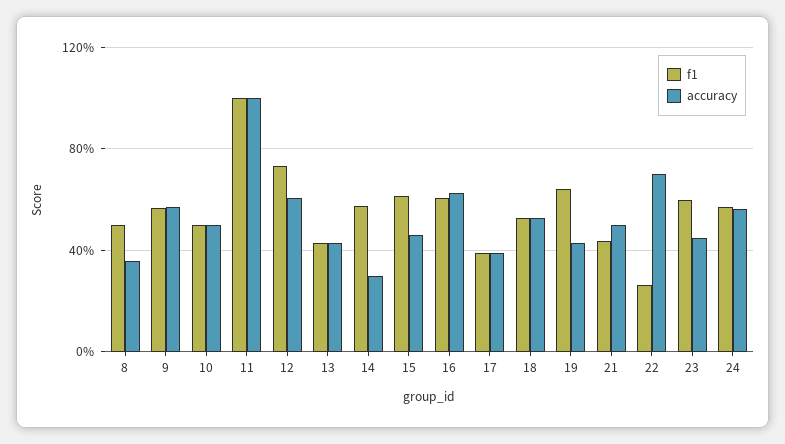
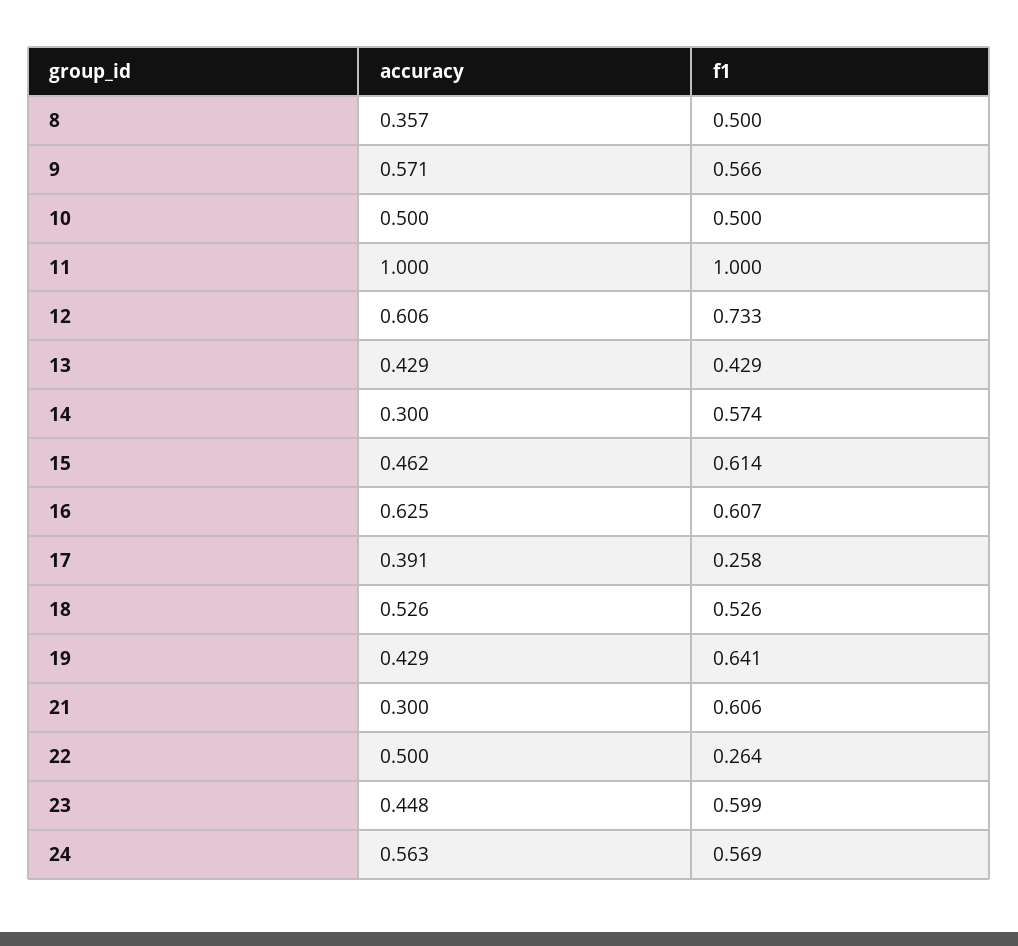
f1, 17: 0.4 -> 0.258
f1, 21: 0.45 -> 0.606
accuracy, 21: 0.5 -> 0.3
accuracy, 22: 0.7 -> 0.5

